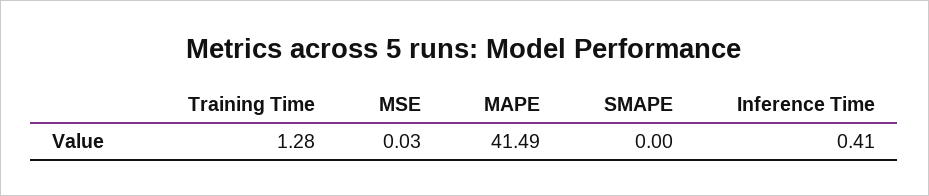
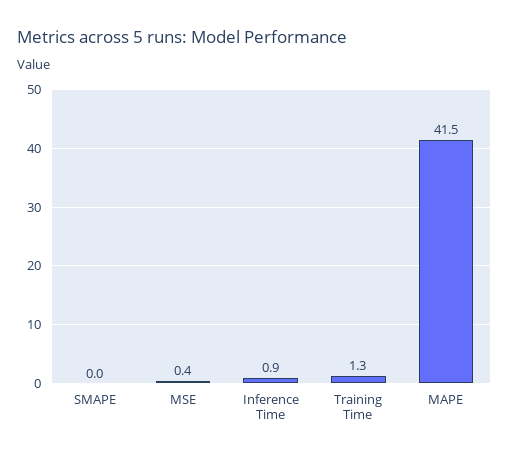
MSE: 0.03 -> 0.4
Inference Time: 0.41 -> 0.9

